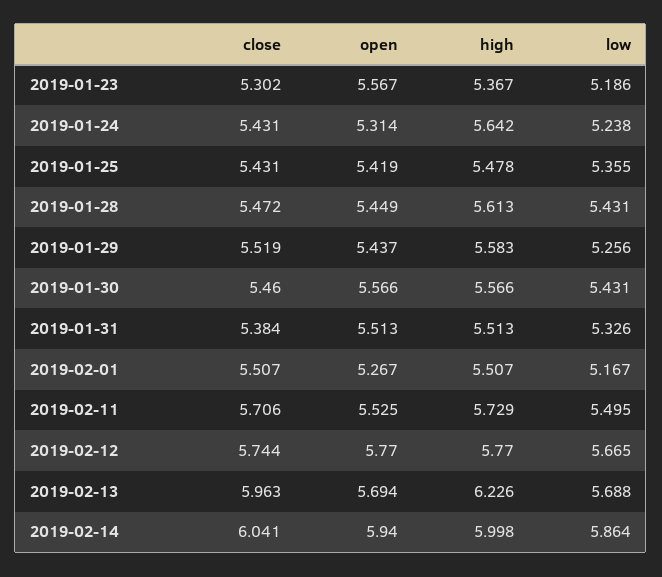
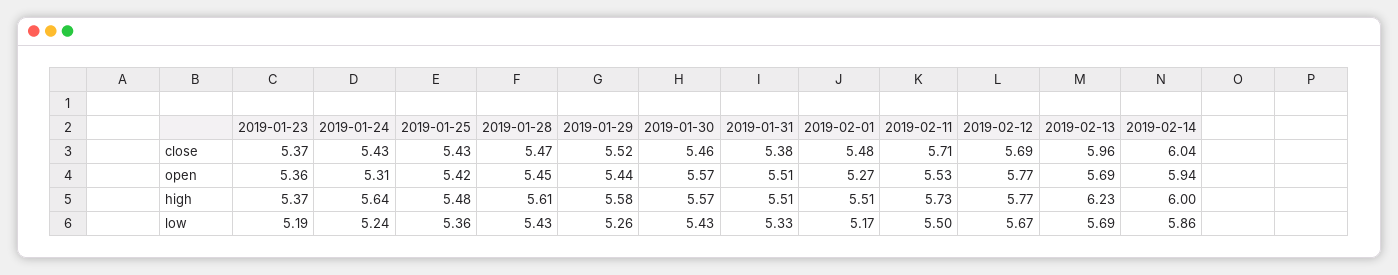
close, 2019-01-23: 5.302 -> 5.37
open, 2019-01-23: 5.567 -> 5.36
close, 2019-02-01: 5.507 -> 5.48
close, 2019-02-12: 5.744 -> 5.69

